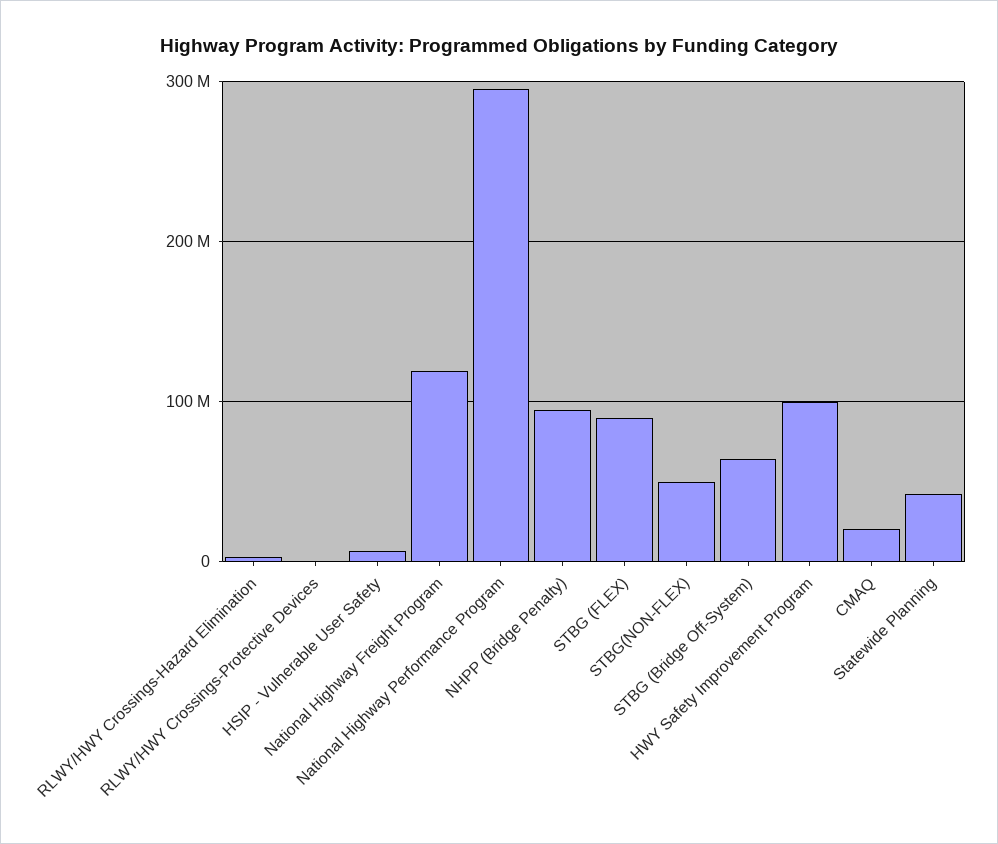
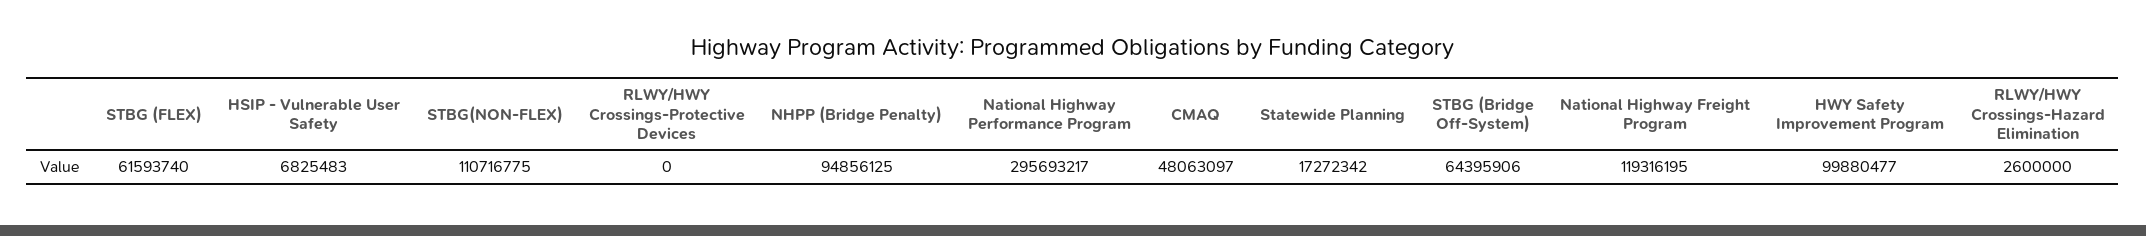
STBG (FLEX): 90000000 -> 61593740
STBG(NON-FLEX): 50000000 -> 110716775
CMAQ: 20000000 -> 48063097
Statewide Planning: 40000000 -> 17272342

